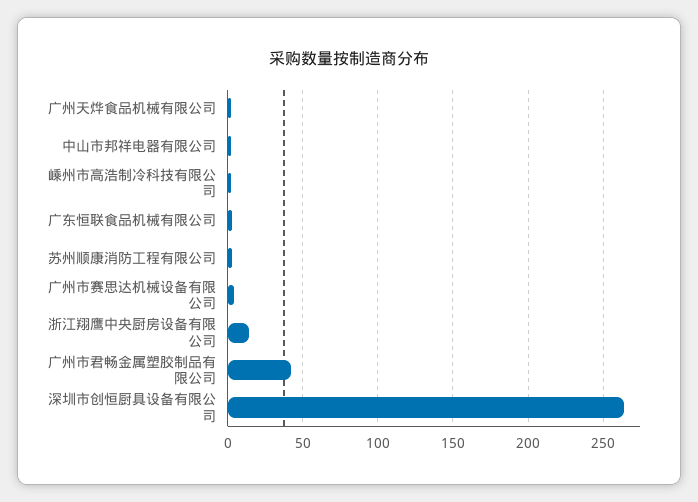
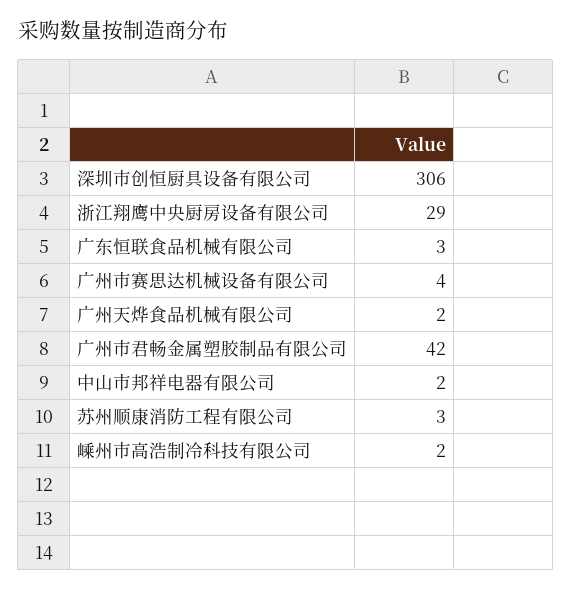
浙江翔鹰中央厨房设备有限公司: 15 -> 29
深圳市创恒厨具设备有限公司: 265 -> 306

